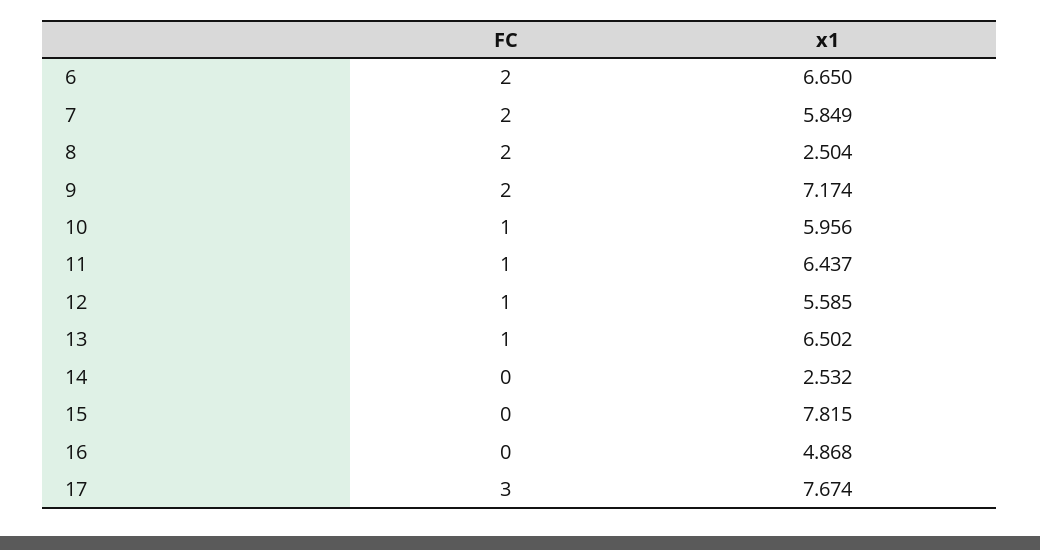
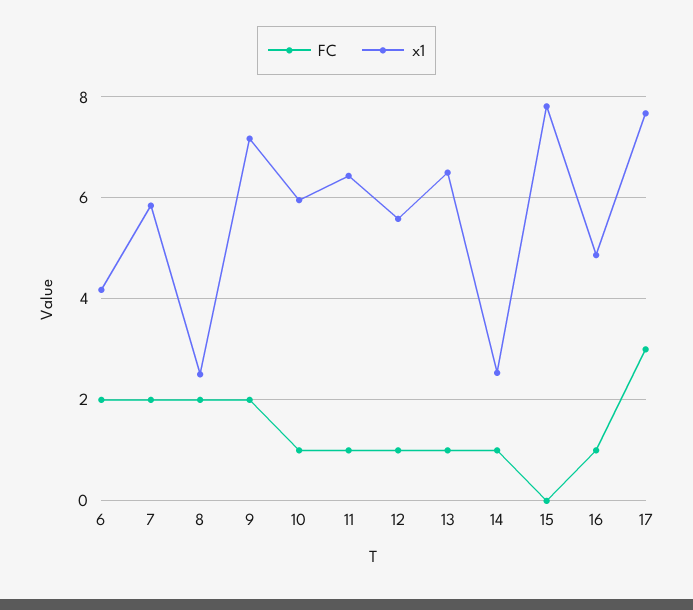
x1, 6: 6.65 -> 4.2
FC, 14: 0 -> 1
FC, 16: 0 -> 1

